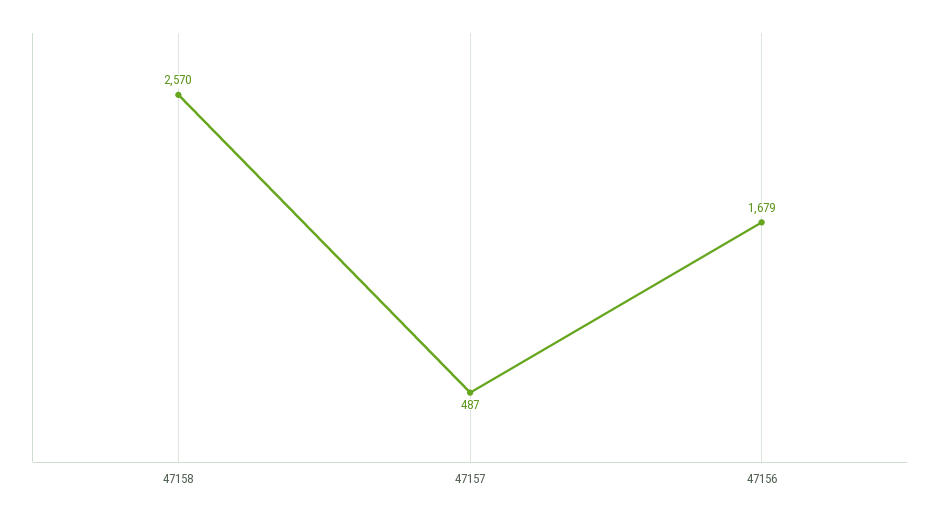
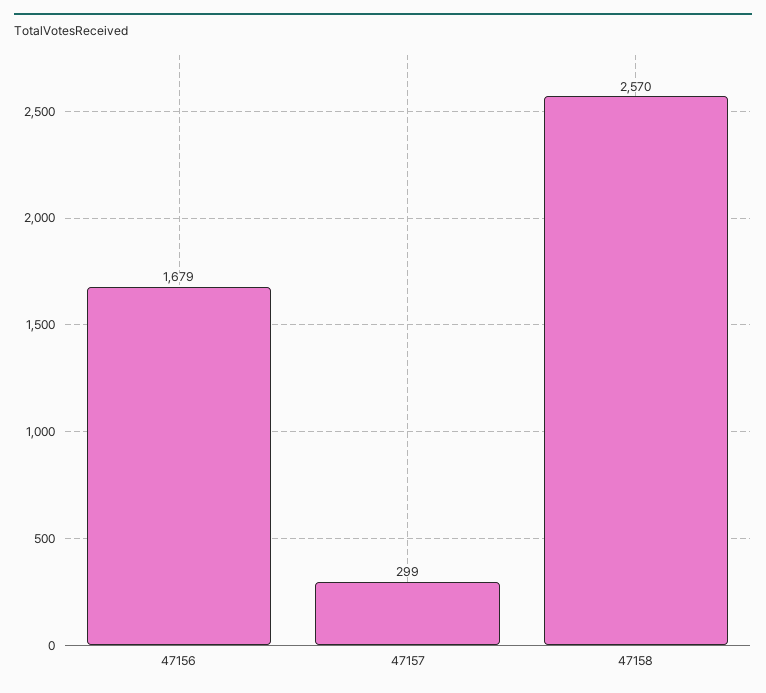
47157: 487 -> 299

